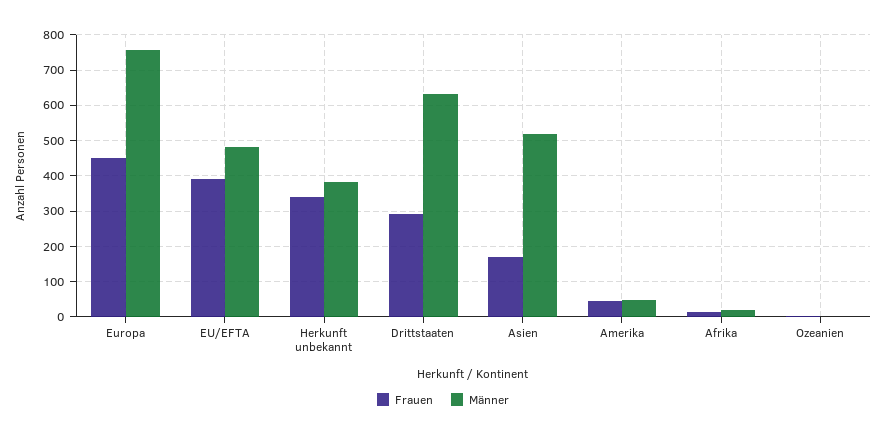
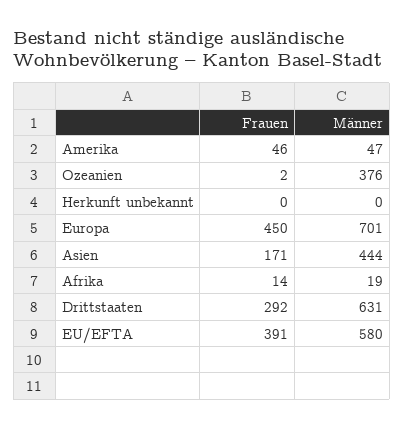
Männer, Europa: 760 -> 701
Männer, EU/EFTA: 480 -> 580
Frauen, Herkunft unbekannt: 340 -> 0
Männer, Herkunft unbekannt: 380 -> 0
Männer, Asien: 520 -> 444
Männer, Ozeanien: 0 -> 376

